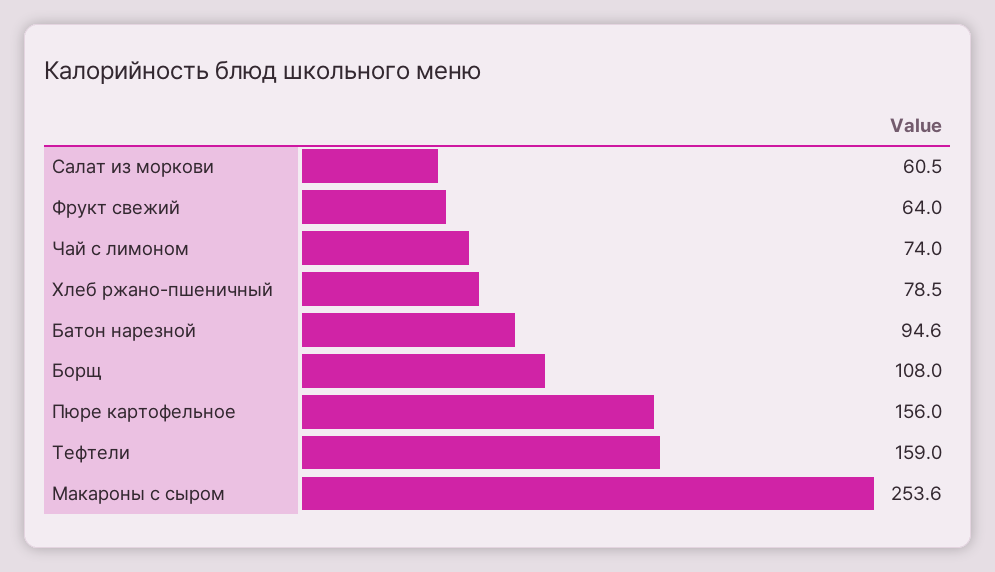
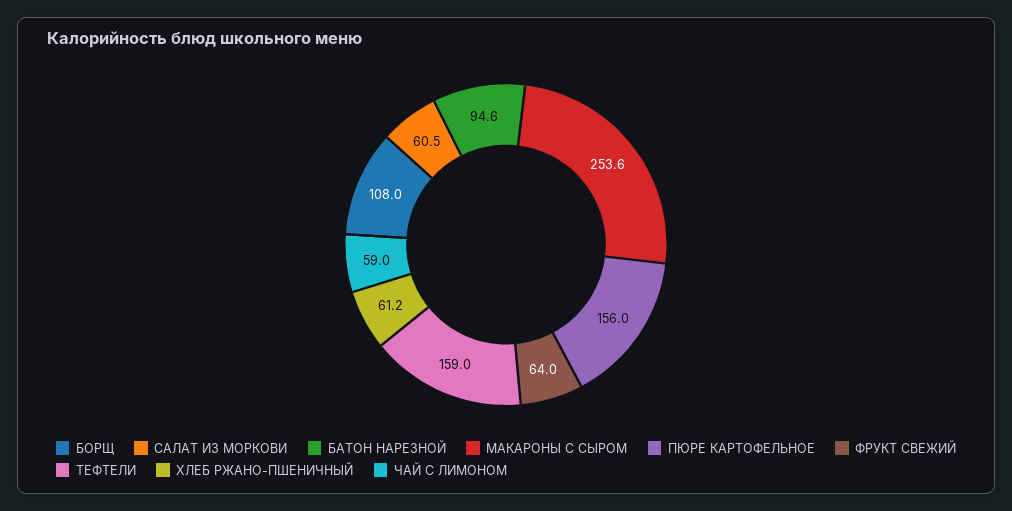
Чай с лимоном: 74 -> 59
Хлеб ржано-пшеничный: 78.5 -> 61.2

